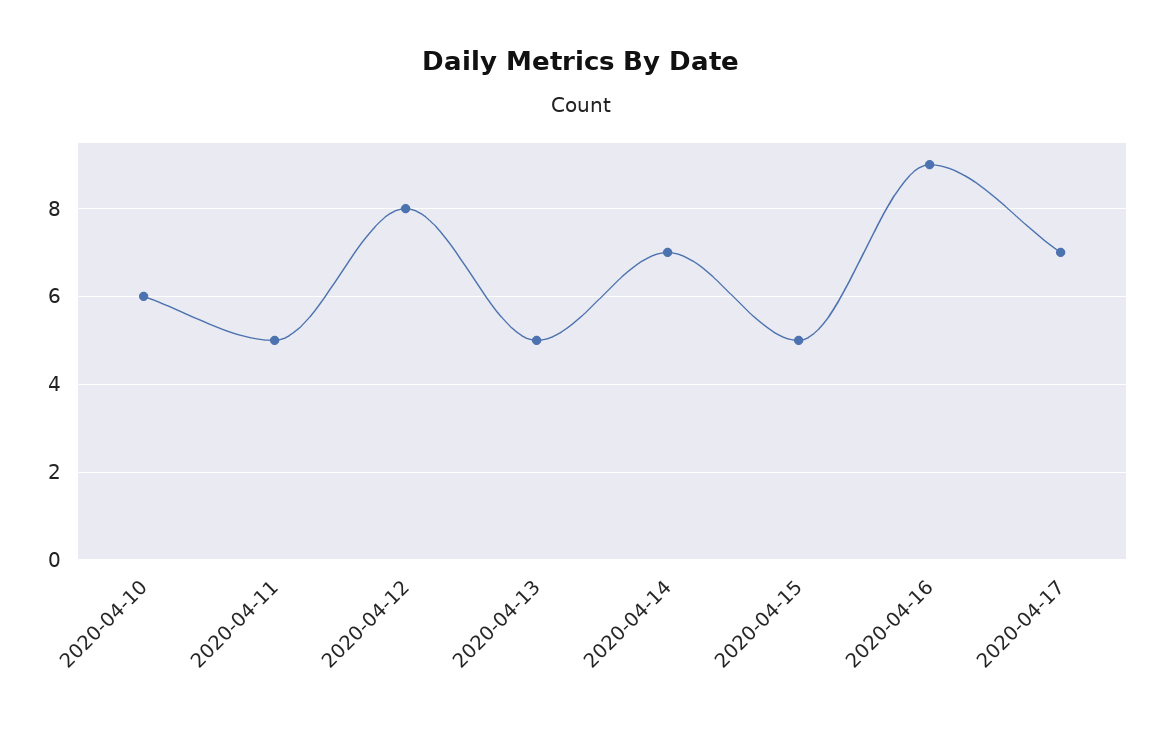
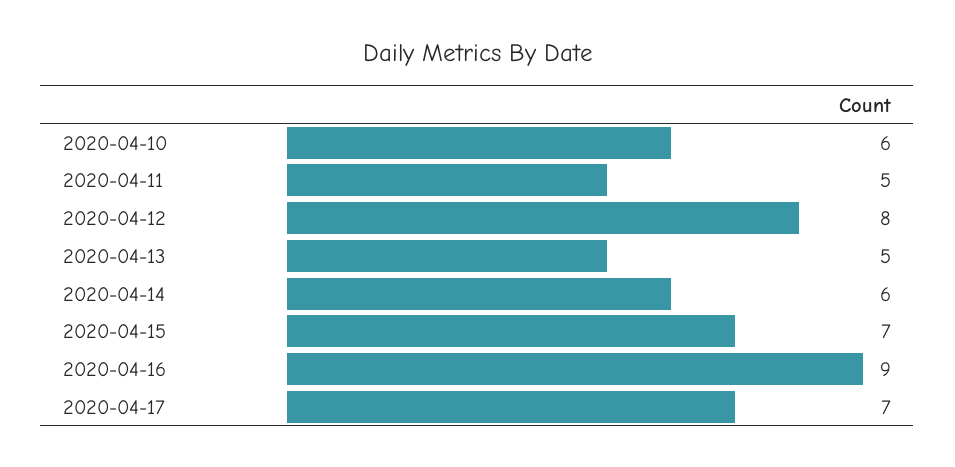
2020-04-14: 7 -> 6
2020-04-15: 5 -> 7

